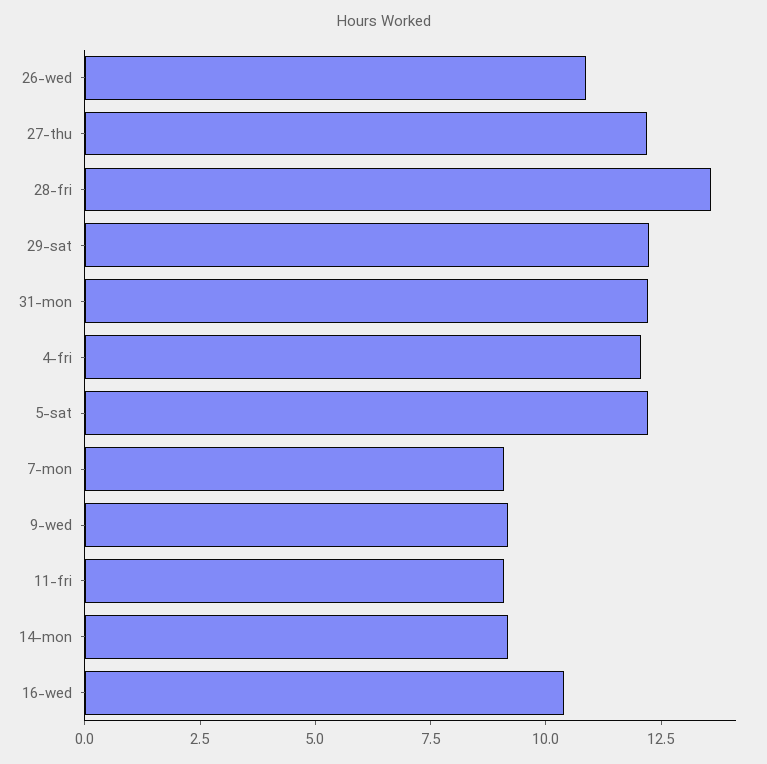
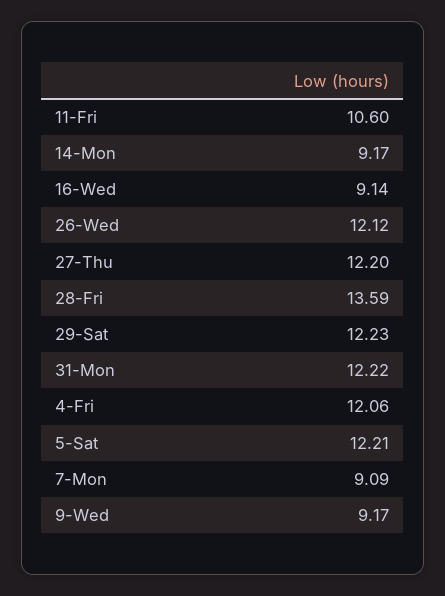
26-wed: 11 -> 12.12
11-fri: 9 -> 10.6
16-wed: 10.5 -> 9.14

